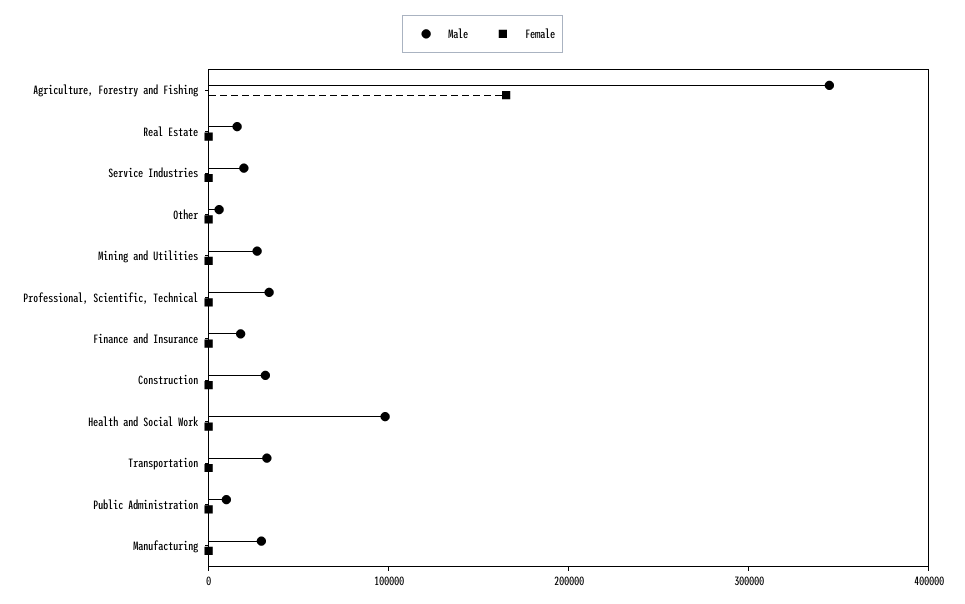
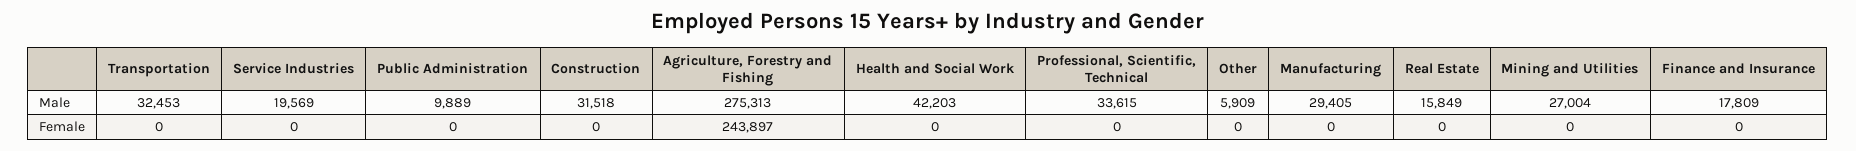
Male, Agriculture, Forestry and Fishing: 340000 -> 275313
Female, Agriculture, Forestry and Fishing: 160000 -> 243897
Male, Health and Social Work: 100000 -> 42203

